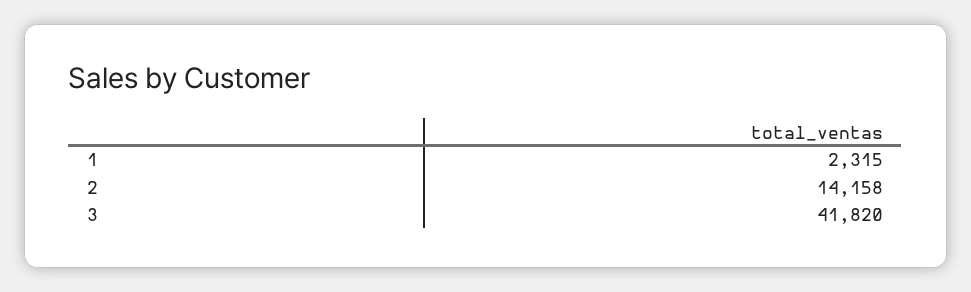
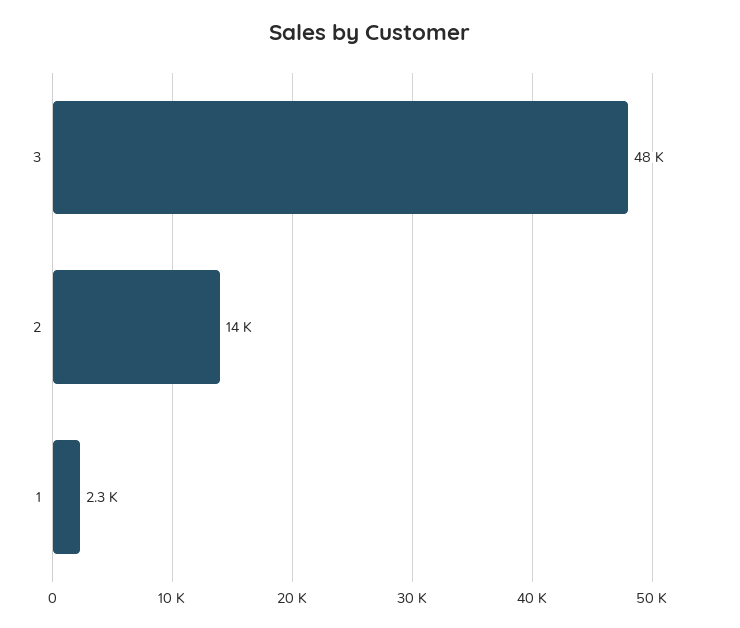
3: 41820 -> 48000

